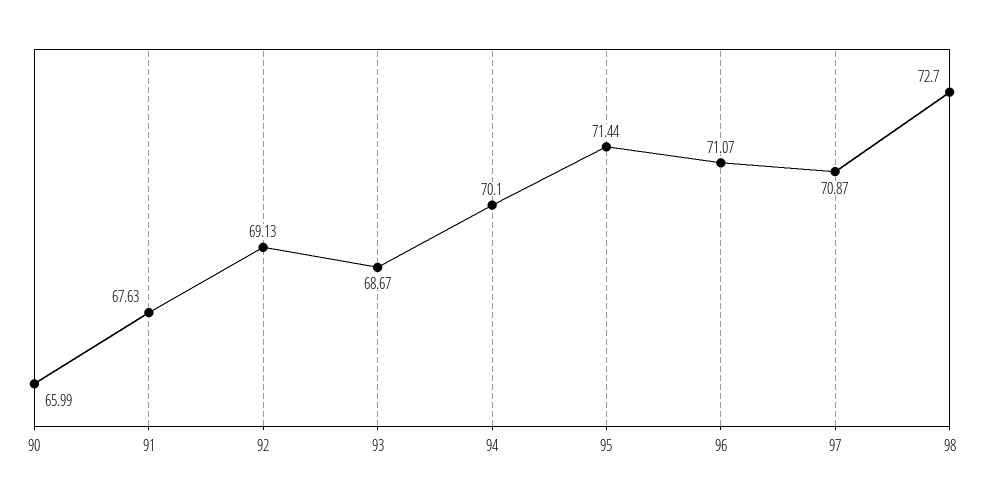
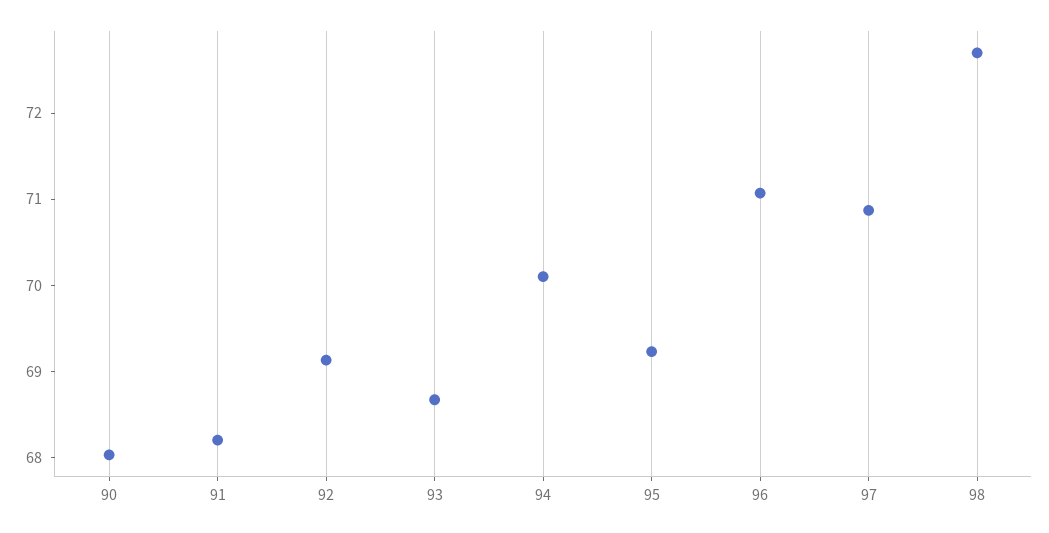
90: 65.99 -> 68
91: 67.63 -> 68.2
95: 71.44 -> 69.2

